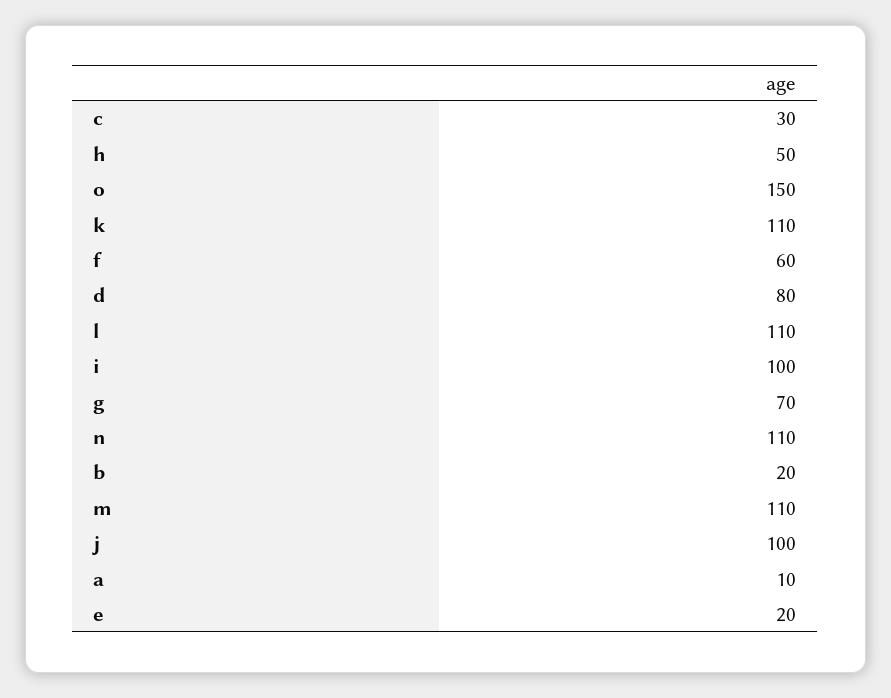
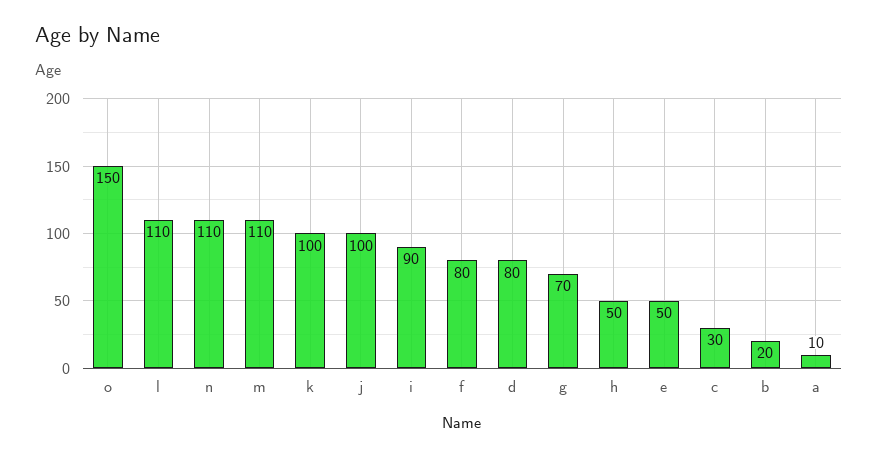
k: 110 -> 100
f: 60 -> 80
i: 100 -> 90
e: 20 -> 50

